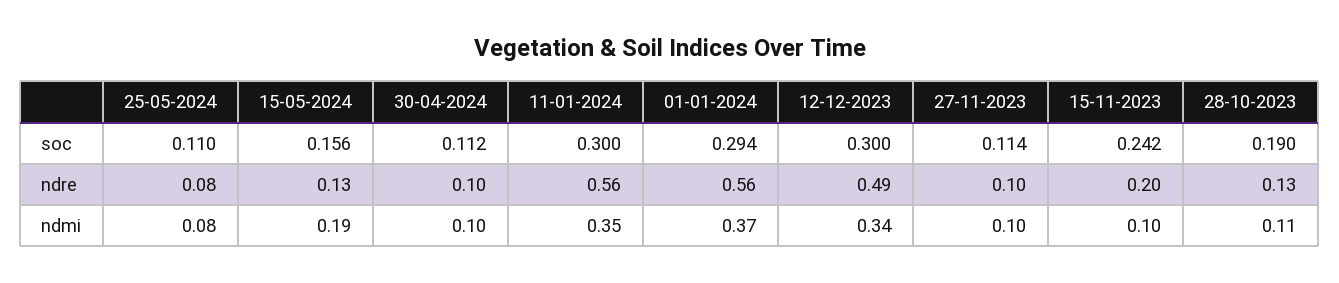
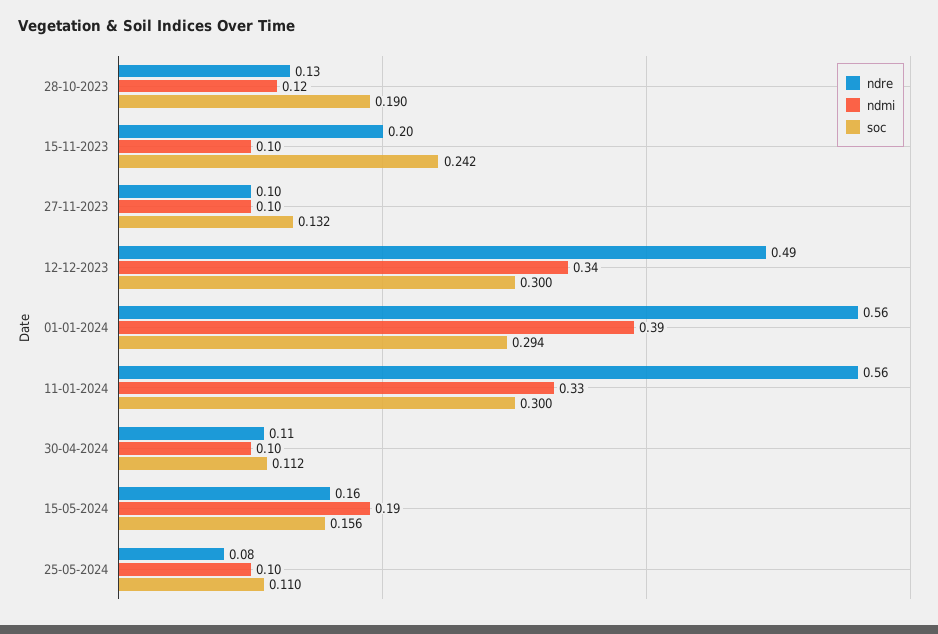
soc, 27-11-2023: 0.114 -> 0.132
ndre, 15-05-2024: 0.13 -> 0.16
ndre, 30-04-2024: 0.1 -> 0.11
ndmi, 25-05-2024: 0.08 -> 0.1
ndmi, 11-01-2024: 0.35 -> 0.33
ndmi, 01-01-2024: 0.37 -> 0.39
ndmi, 28-10-2023: 0.11 -> 0.12

